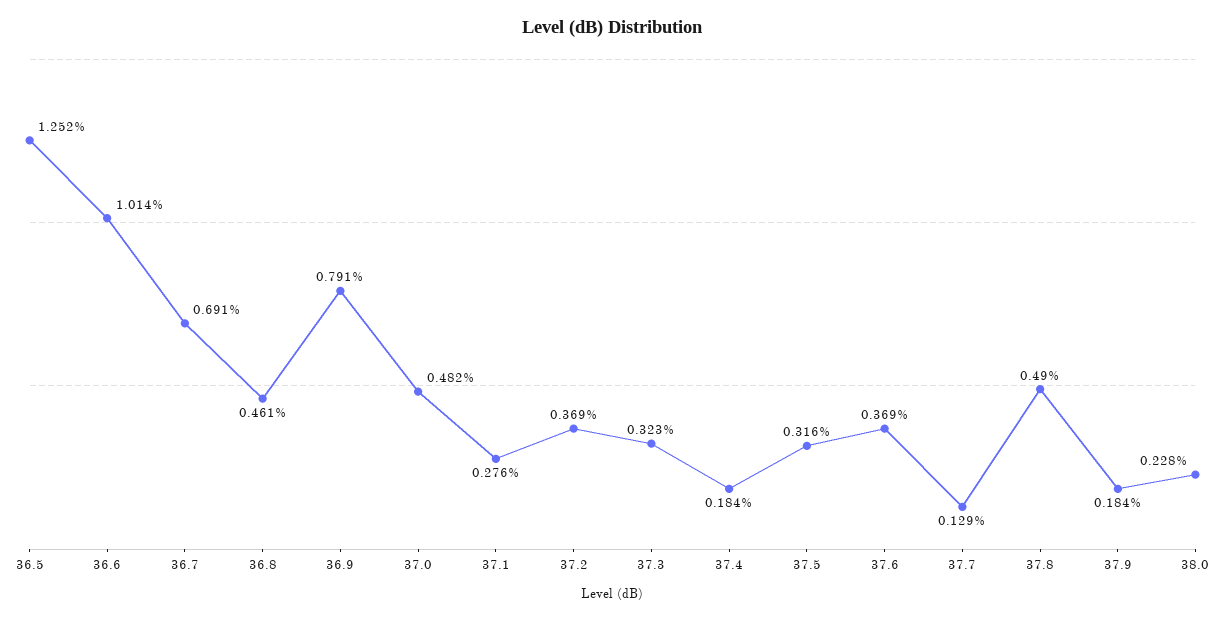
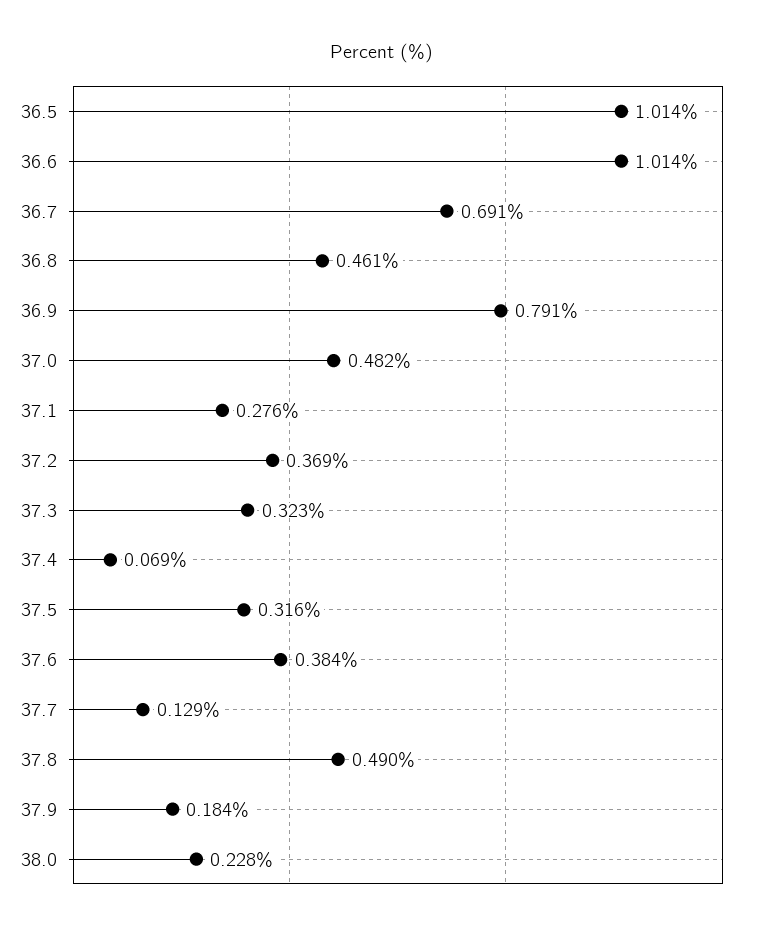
36.5: 1.252 -> 1.014
37.4: 0.184 -> 0.069
37.6: 0.369 -> 0.384

